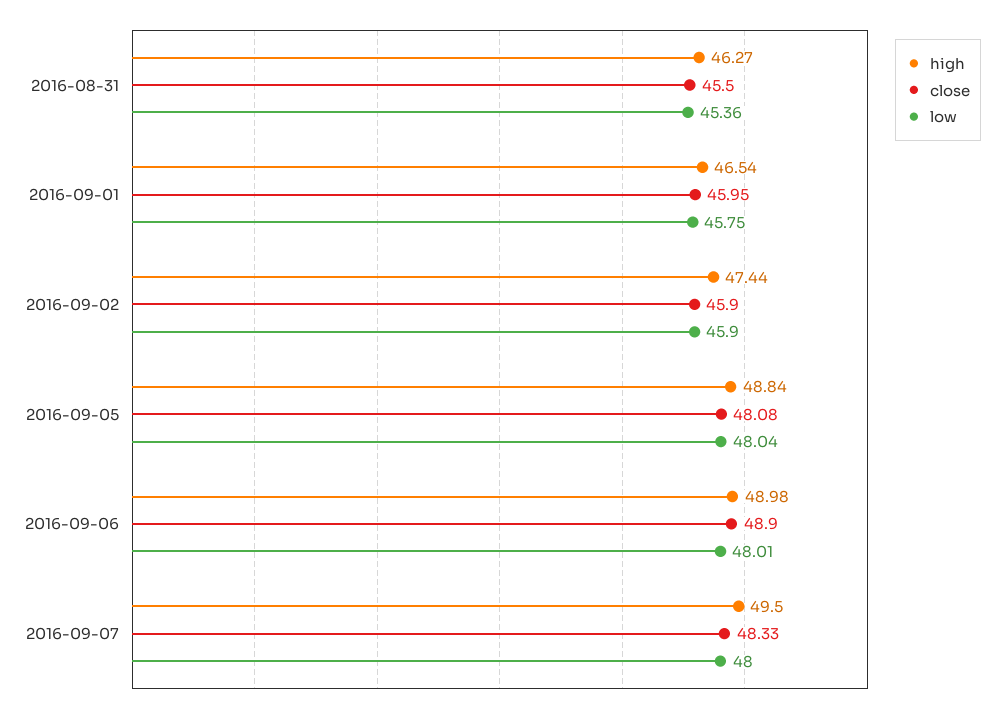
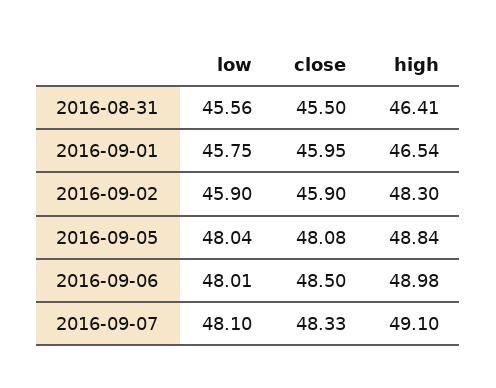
high, 2016-08-31: 46.27 -> 46.41
low, 2016-08-31: 45.36 -> 45.56
high, 2016-09-02: 47.44 -> 48.3
close, 2016-09-06: 48.9 -> 48.5
high, 2016-09-07: 49.5 -> 49.1
low, 2016-09-07: 48 -> 48.1

